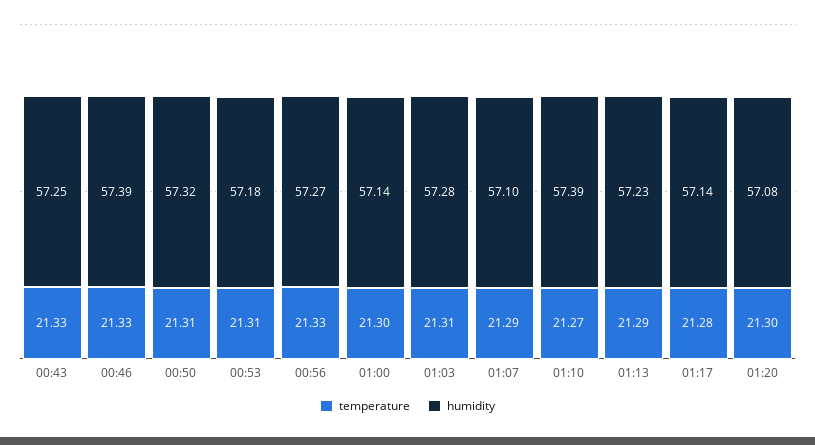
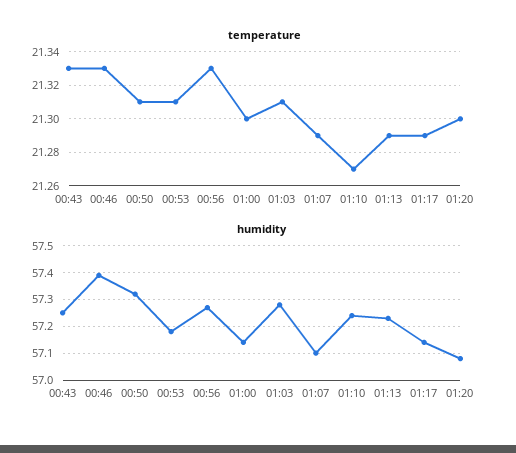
humidity, 01:10: 57.39 -> 57.25
temperature, 01:17: 21.28 -> 21.29

